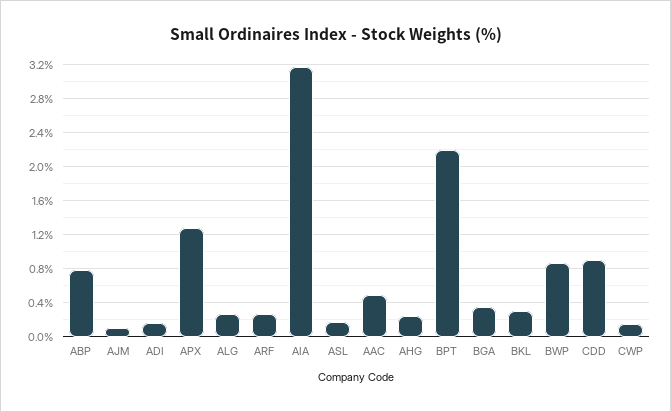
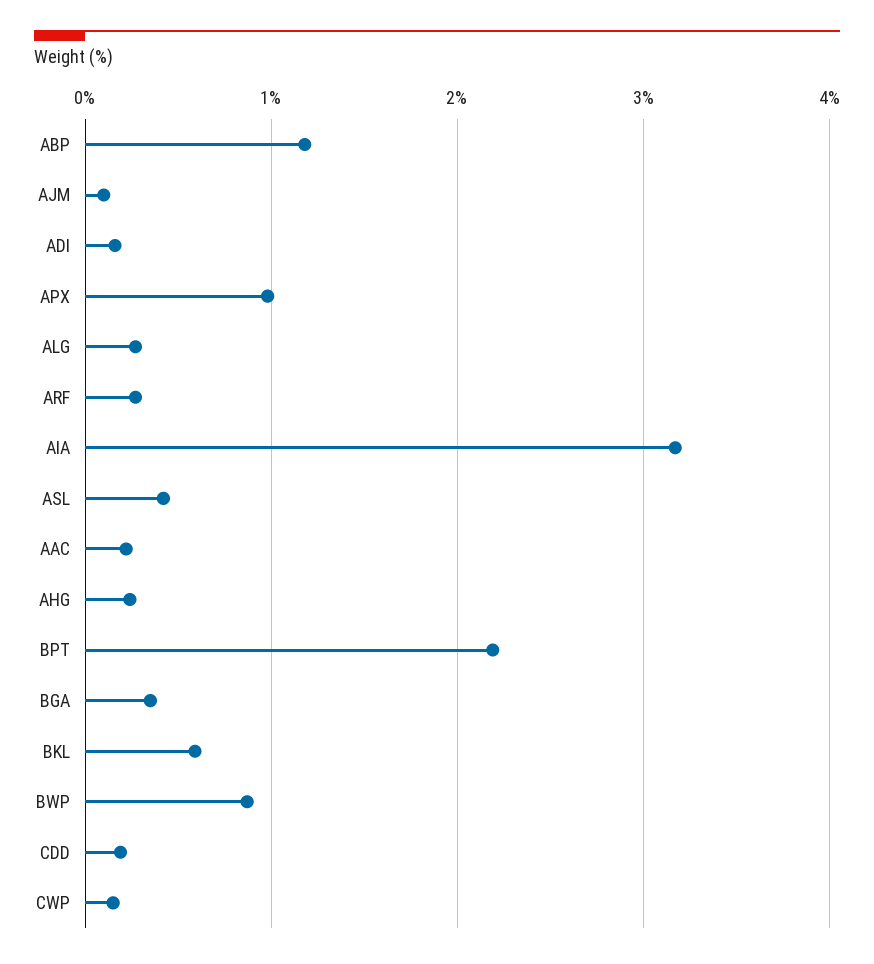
ABP: 0.8 -> 1.2
APX: 1.3 -> 1
ASL: 0.2 -> 0.4
AAC: 0.5 -> 0.2
BKL: 0.3 -> 0.6
CDD: 0.9 -> 0.2

